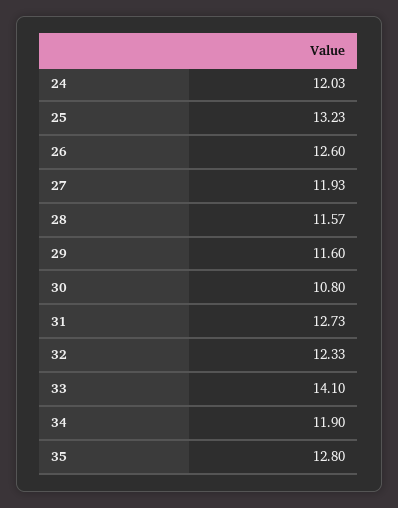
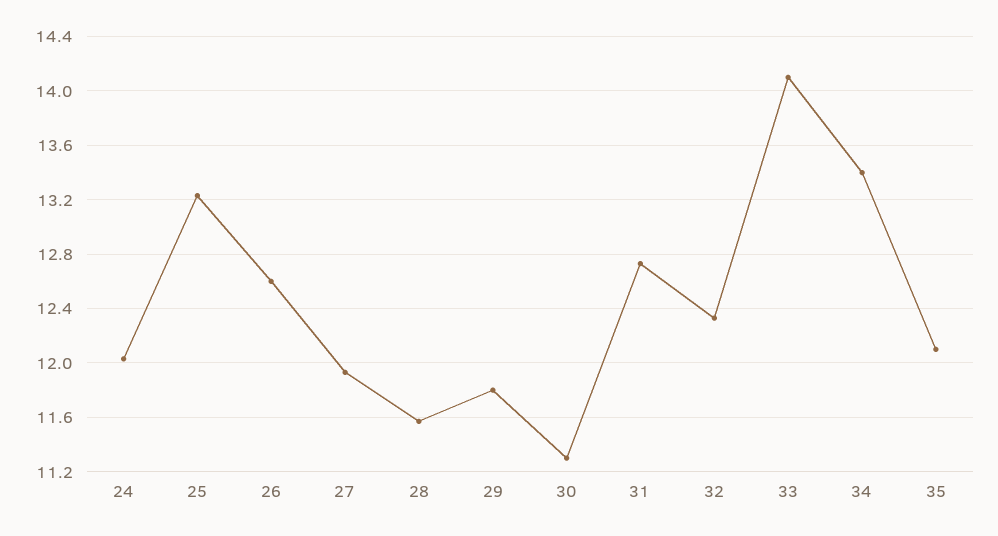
29: 11.6 -> 11.8
30: 10.8 -> 11.3
34: 11.9 -> 13.4
35: 12.8 -> 12.1

